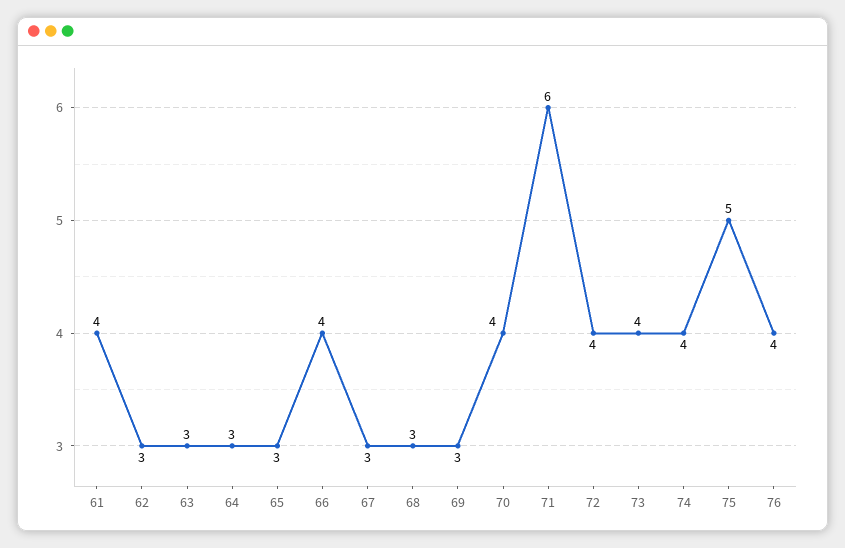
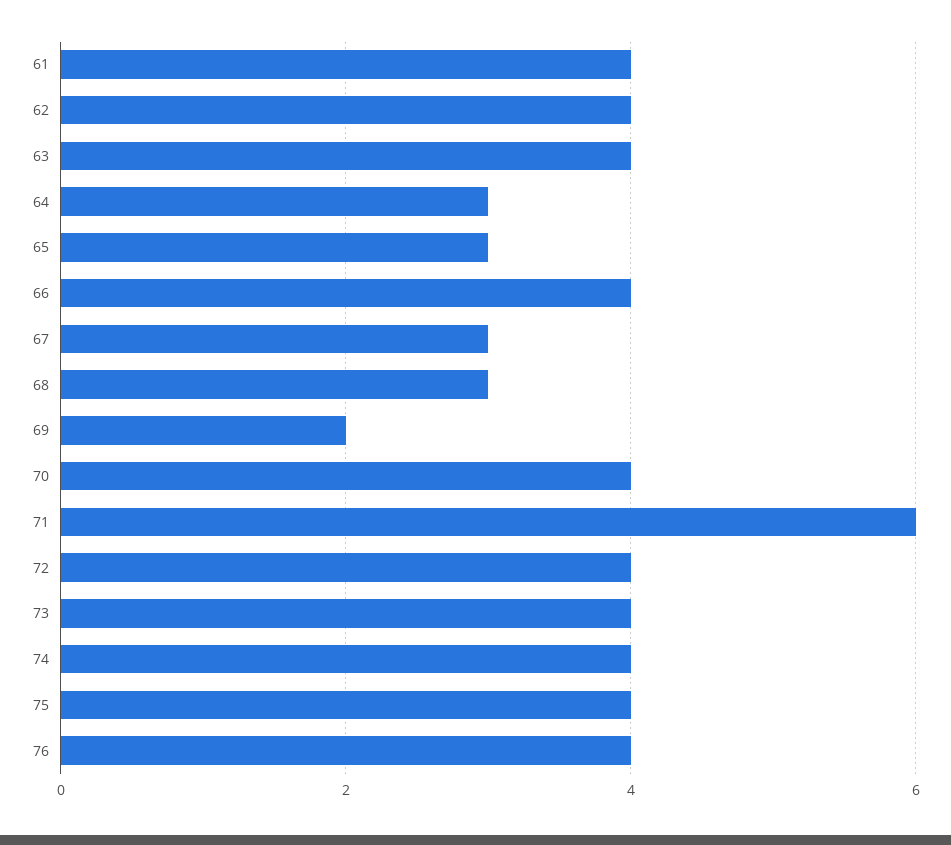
62: 3 -> 4
63: 3 -> 4
69: 3 -> 2
75: 5 -> 4

